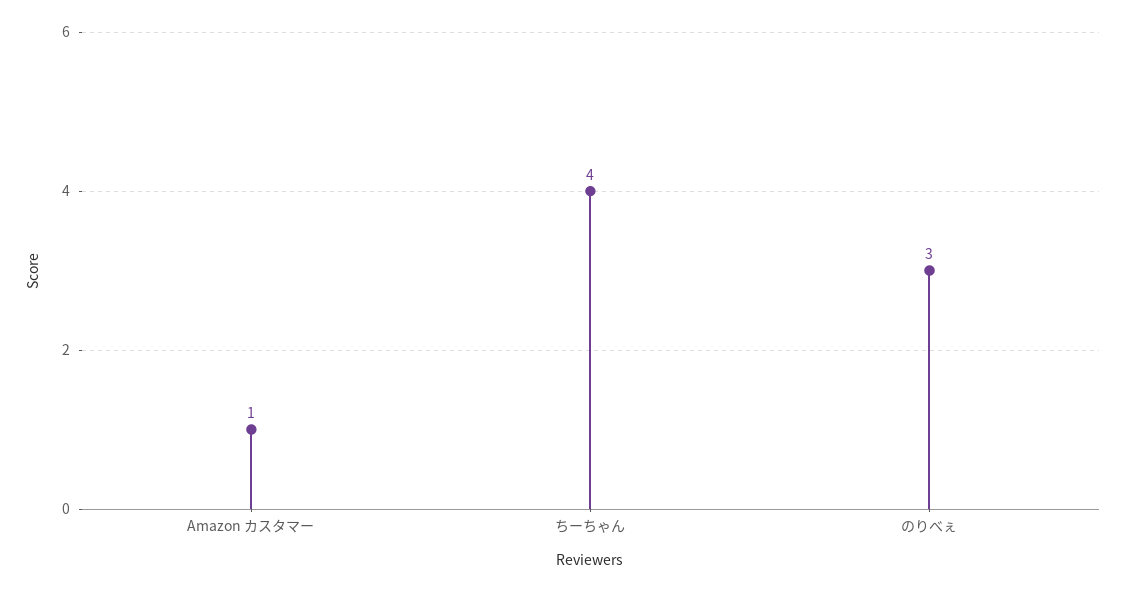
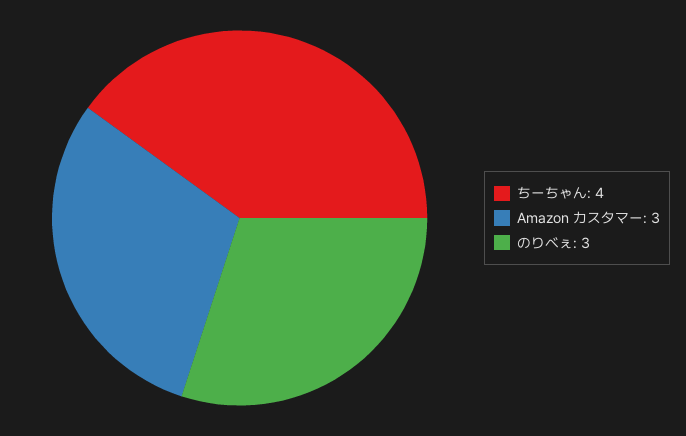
Amazon カスタマー: 1 -> 3

